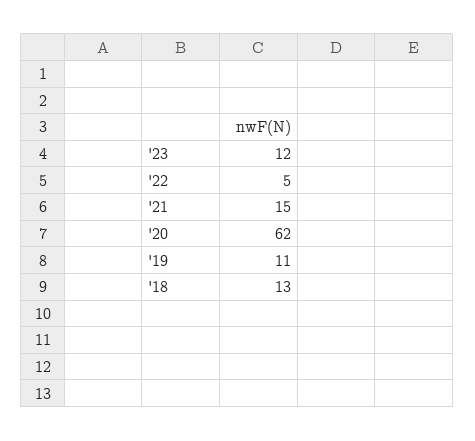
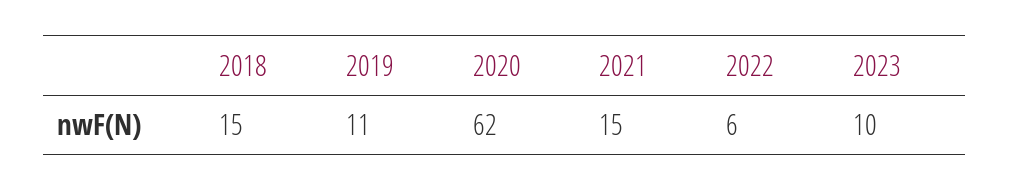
'23: 12 -> 10
'22: 5 -> 6
'18: 13 -> 15

